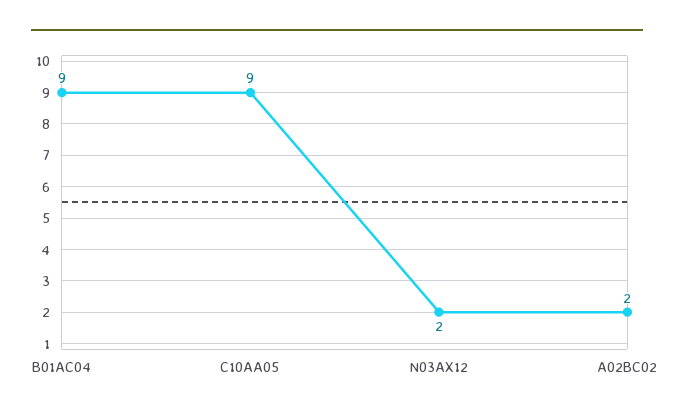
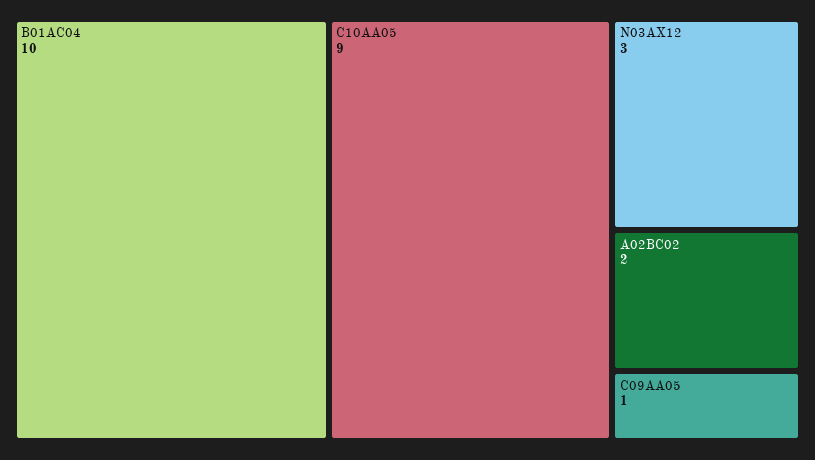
B01AC04: 9 -> 10
N03AX12: 2 -> 3
C09AA05: none -> 1

